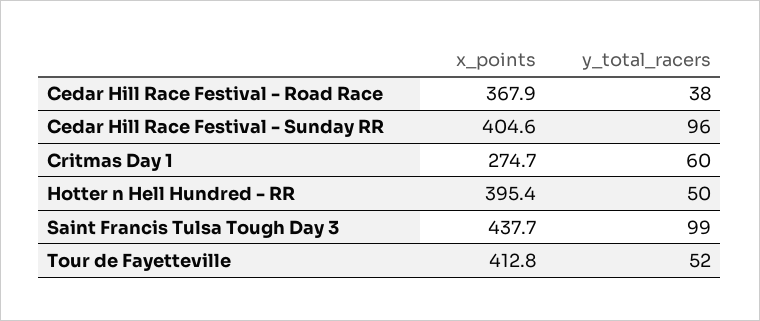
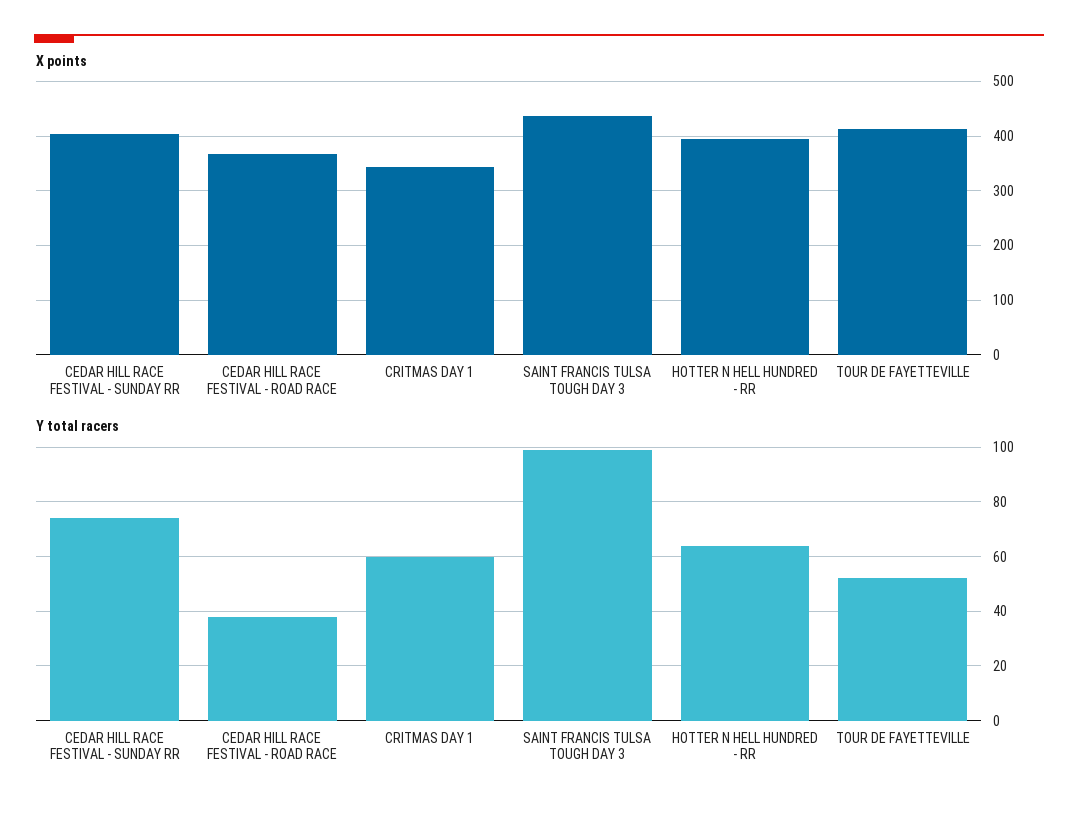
y_total_racers, Cedar Hill Race Festival - Sunday RR: 96 -> 75
x_points, Critmas Day 1: 274.7 -> 340
y_total_racers, Hotter n Hell Hundred - RR: 50 -> 65

